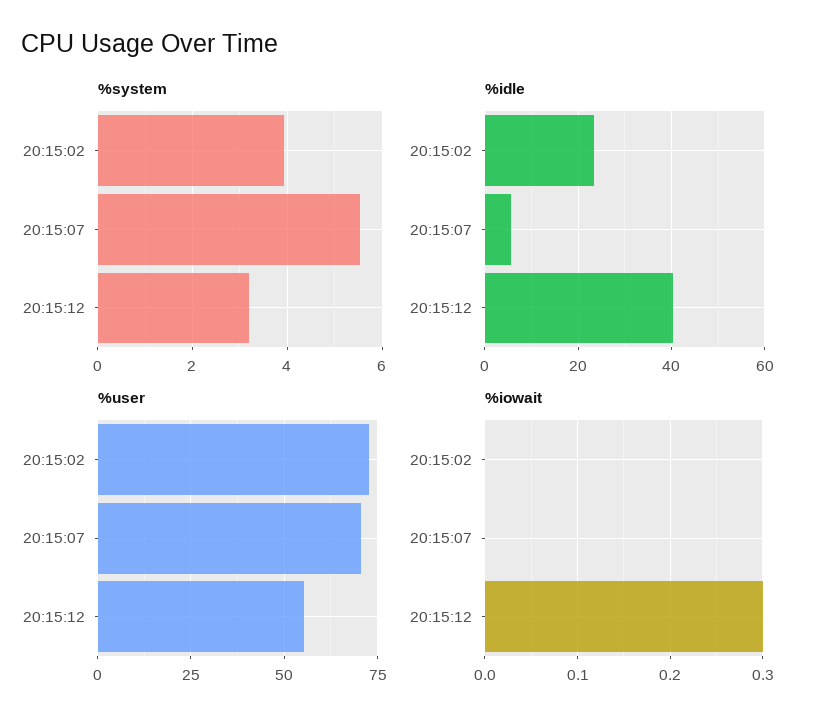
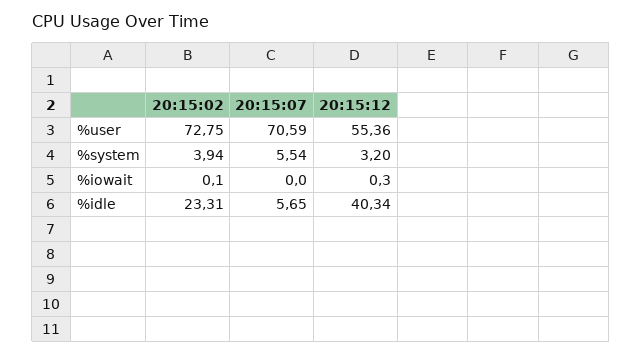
%iowait, 20:15:02: 0 -> 0.1

